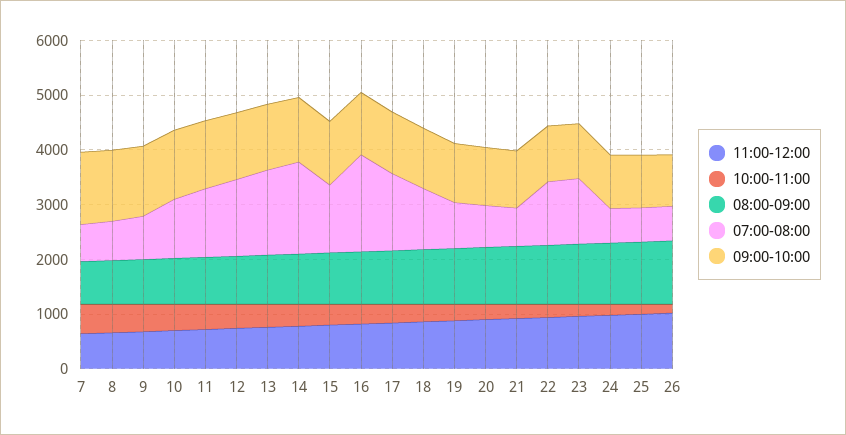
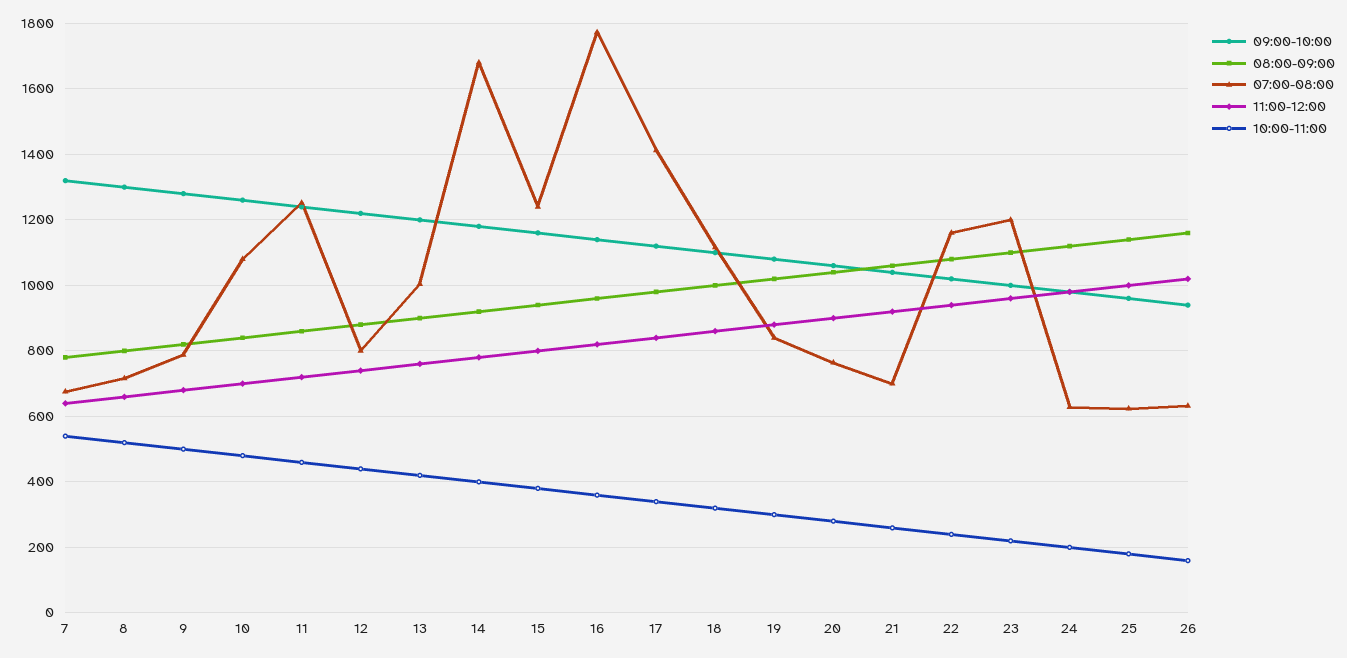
07:00-08:00, 12: 1400 -> 800
07:00-08:00, 13: 1600 -> 1000

